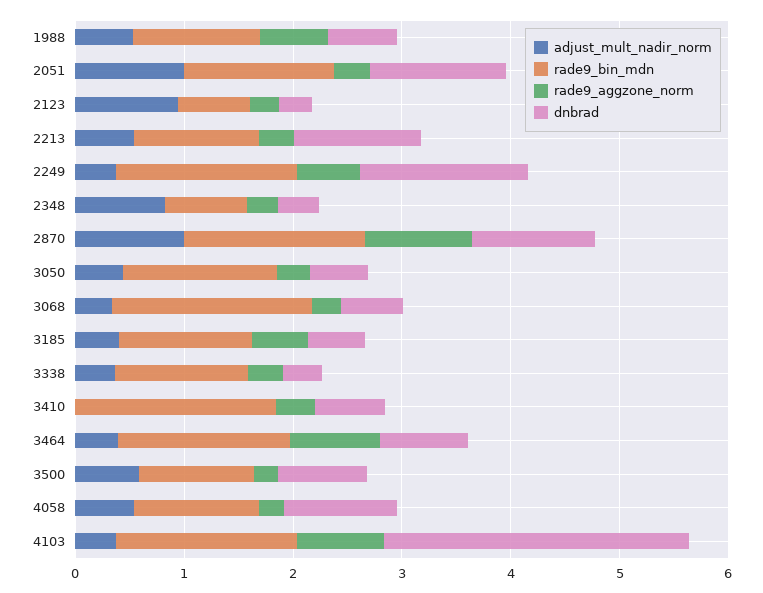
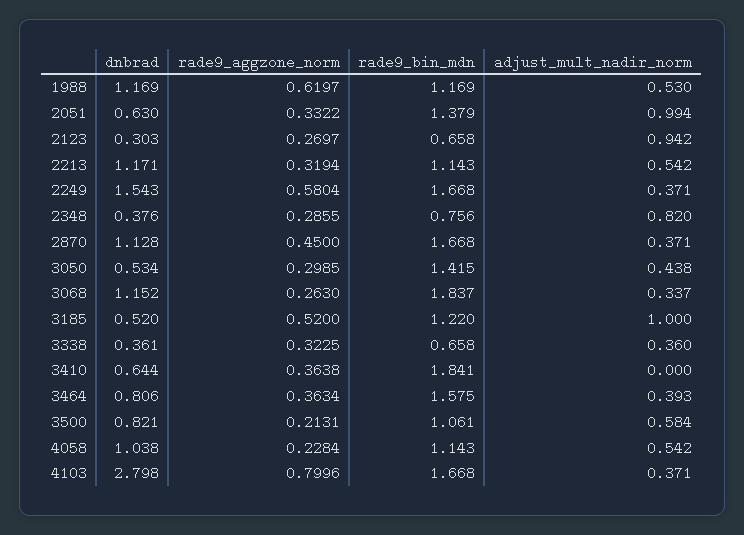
dnbrad, 1988: 0.6 -> 1.169
dnbrad, 2051: 1.2 -> 0.63
adjust_mult_nadir_norm, 2870: 1 -> 0.371
rade9_aggzone_norm, 2870: 1 -> 0.45
dnbrad, 3068: 0.6 -> 1.152
adjust_mult_nadir_norm, 3185: 0.4 -> 1
rade9_bin_mdn, 3338: 1.2 -> 0.658
rade9_aggzone_norm, 3464: 0.8 -> 0.3634

